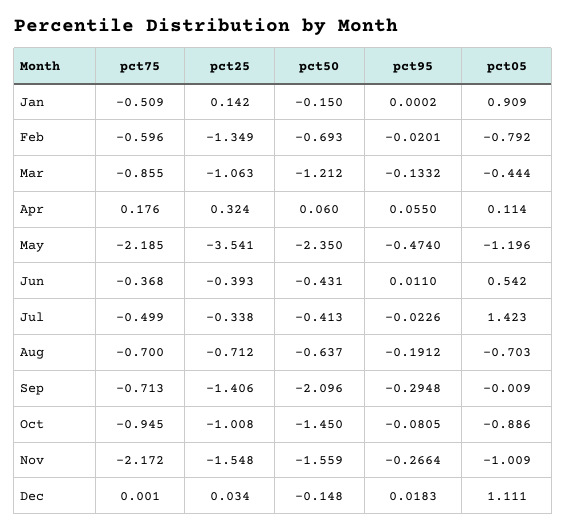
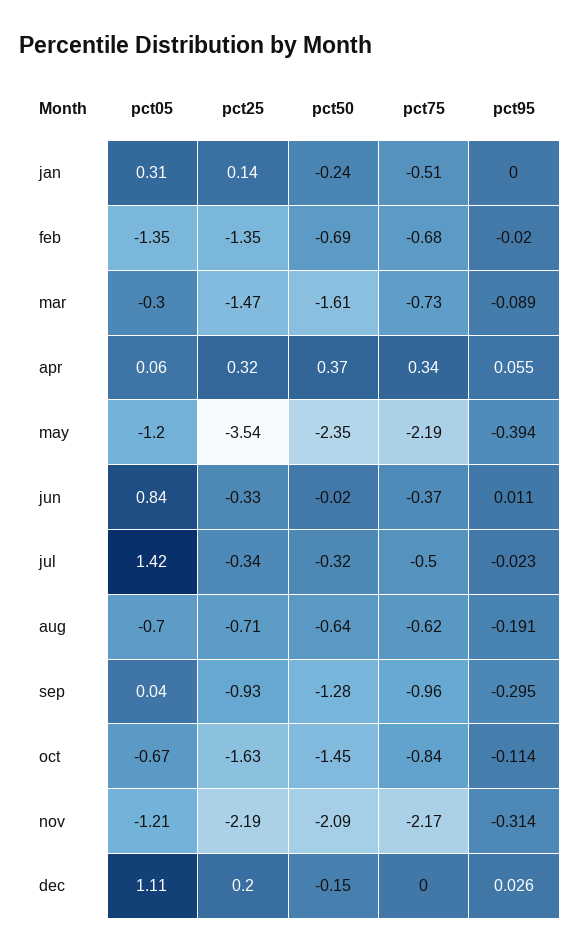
pct50, Jan: -0.15 -> -0.24
pct05, Jan: 0.909 -> 0.31
pct75, Feb: -0.596 -> -0.68
pct05, Feb: -0.792 -> -1.35
pct75, Mar: -0.855 -> -0.73
pct25, Mar: -1.063 -> -1.47
pct50, Mar: -1.212 -> -1.61
pct95, Mar: -0.1332 -> -0.089
pct05, Mar: -0.444 -> -0.3
pct75, Apr: 0.176 -> 0.34
pct50, Apr: 0.06 -> 0.37
pct05, Apr: 0.114 -> 0.06
pct95, May: -0.474 -> -0.394
pct25, Jun: -0.393 -> -0.33
pct50, Jun: -0.431 -> -0.02
pct05, Jun: 0.542 -> 0.84
pct50, Jul: -0.413 -> -0.32
pct75, Aug: -0.7 -> -0.62
pct75, Sep: -0.713 -> -0.96
pct25, Sep: -1.406 -> -0.93
pct50, Sep: -2.096 -> -1.28
pct05, Sep: -0.009 -> 0.04
pct75, Oct: -0.945 -> -0.84
pct25, Oct: -1.008 -> -1.63
pct95, Oct: -0.0805 -> -0.114
pct05, Oct: -0.886 -> -0.67
pct25, Nov: -1.548 -> -2.19
pct50, Nov: -1.559 -> -2.09
pct95, Nov: -0.2664 -> -0.314
pct05, Nov: -1.009 -> -1.21
pct25, Dec: 0.034 -> 0.2
pct95, Dec: 0.0183 -> 0.026

